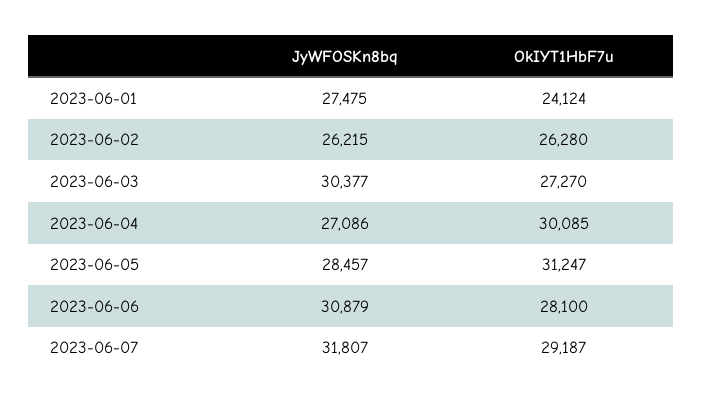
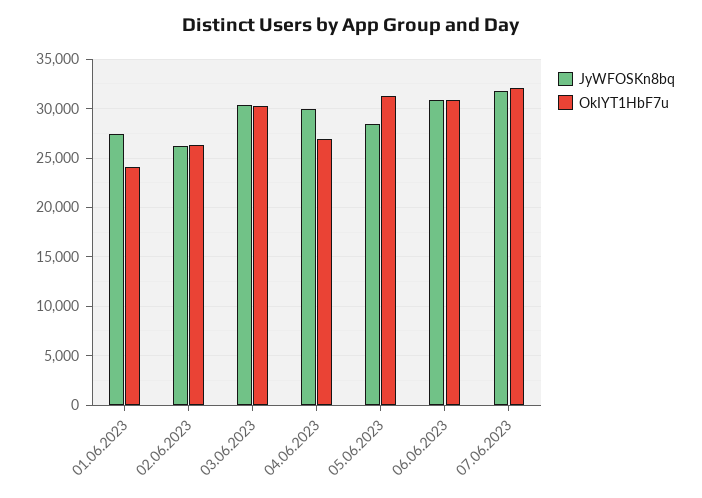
OkIYT1HbF7u, 2023-06-03: 27270 -> 30000
JyWFOSKn8bq, 2023-06-04: 27086 -> 30000
OkIYT1HbF7u, 2023-06-04: 30085 -> 27000
OkIYT1HbF7u, 2023-06-06: 28100 -> 31000
OkIYT1HbF7u, 2023-06-07: 29187 -> 32000

